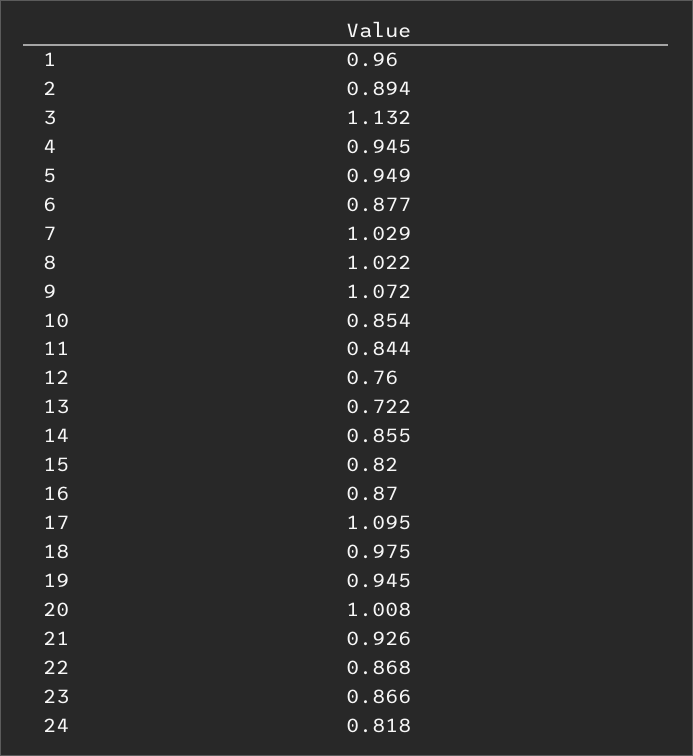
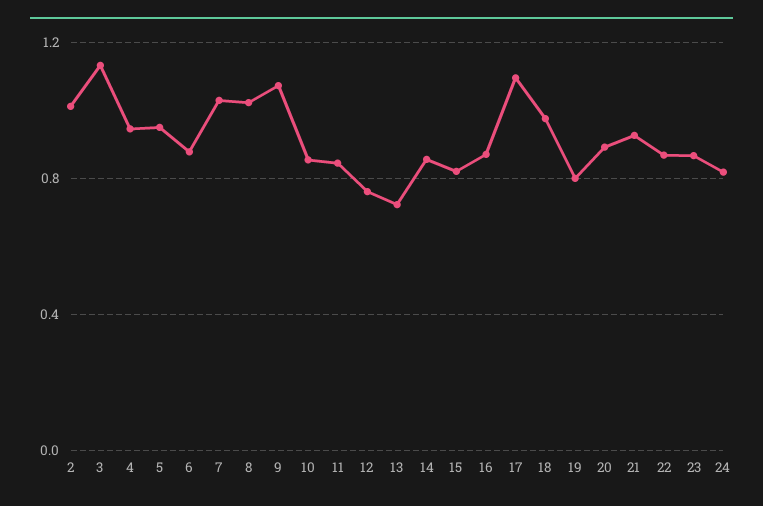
1: 0.96 -> none
2: 0.894 -> 1
19: 0.945 -> 0.8
20: 1.008 -> 0.9

